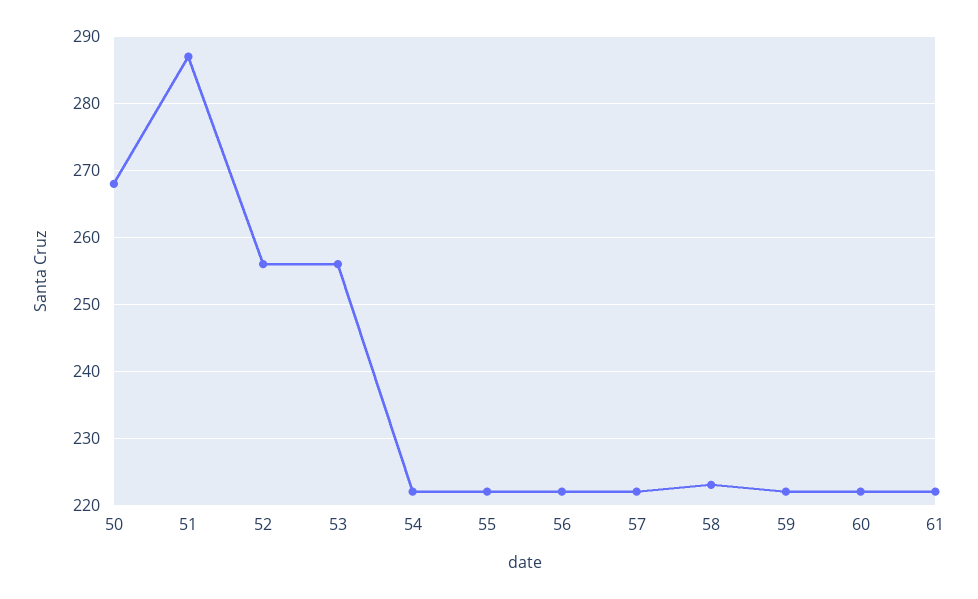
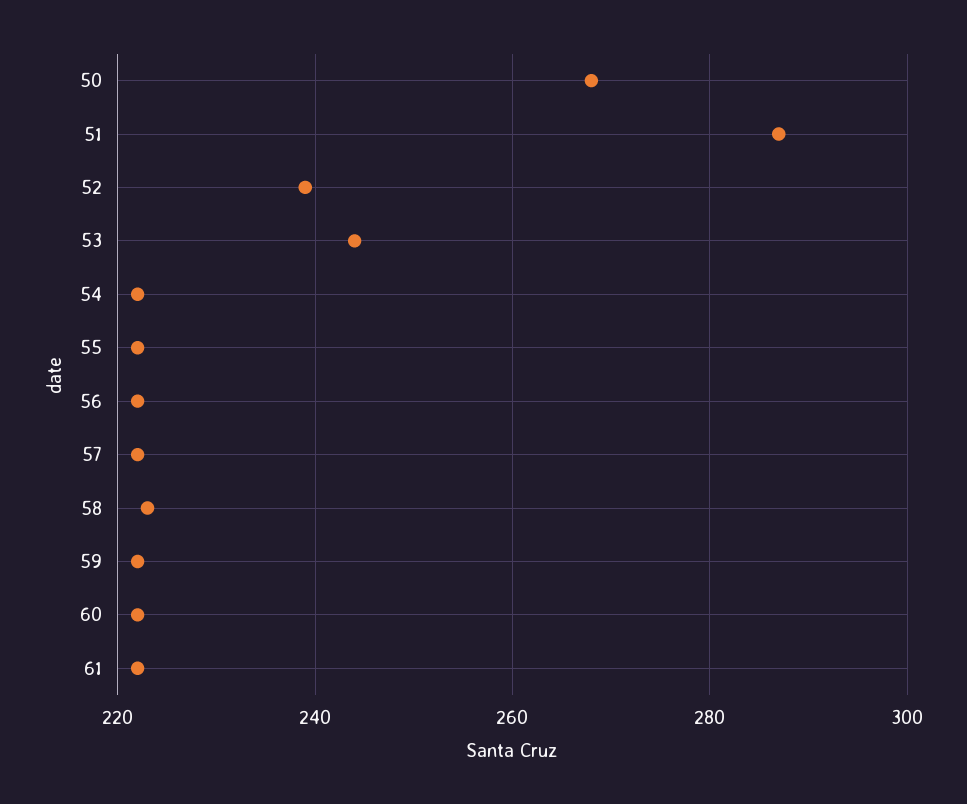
52: 256 -> 240
53: 256 -> 245

